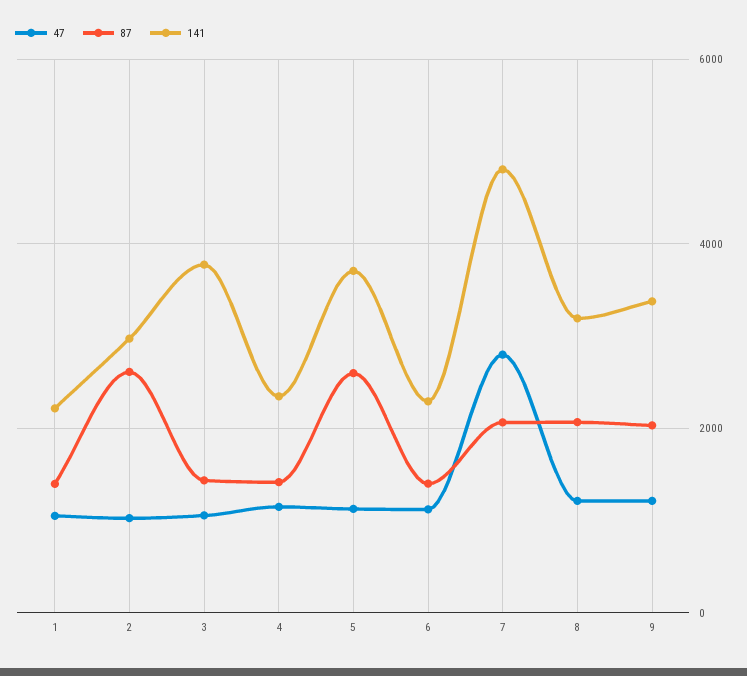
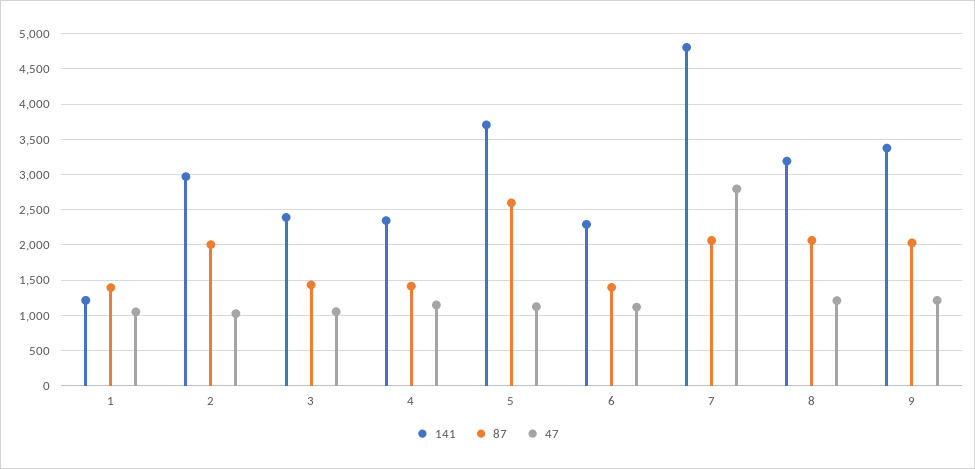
141, 1: 2200 -> 1200
87, 2: 2600 -> 2000
141, 3: 3800 -> 2400

